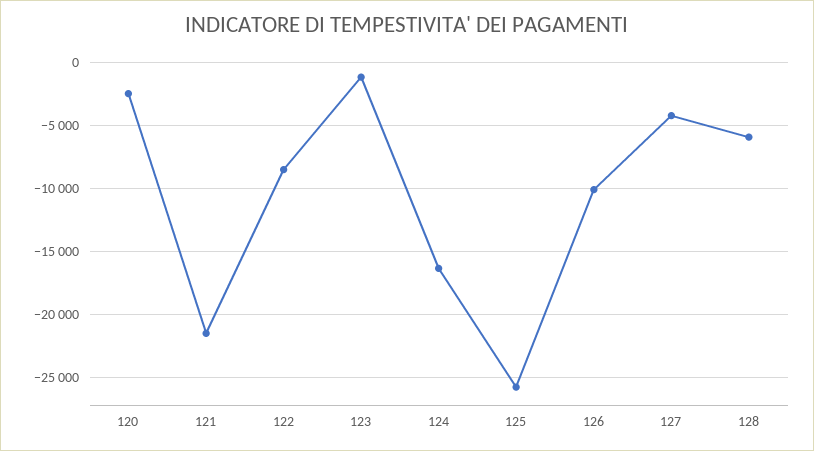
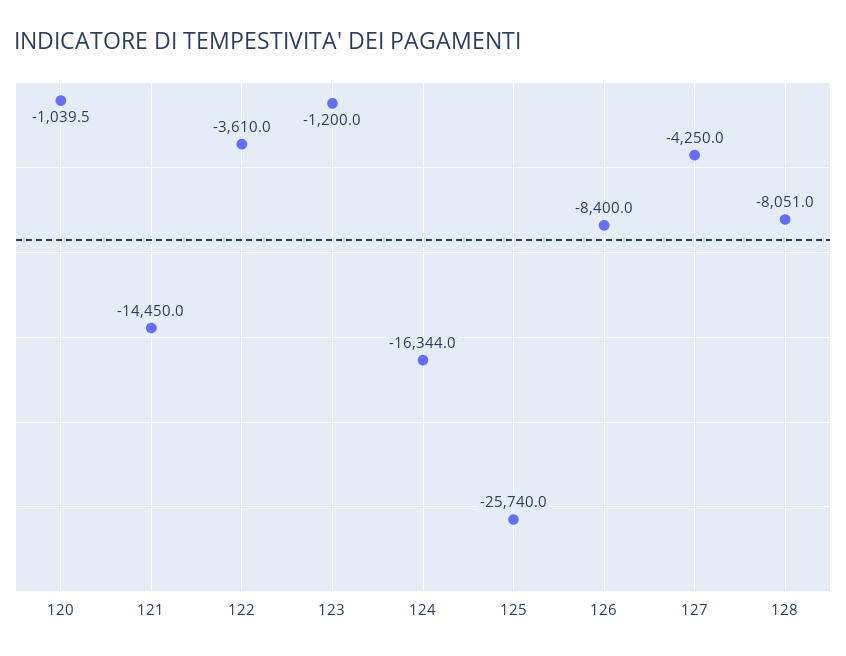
120: -2500 -> -1039.5
121: -21500 -> -14450
122: -8500 -> -3610
126: -10000 -> -8400
128: -6000 -> -8051

